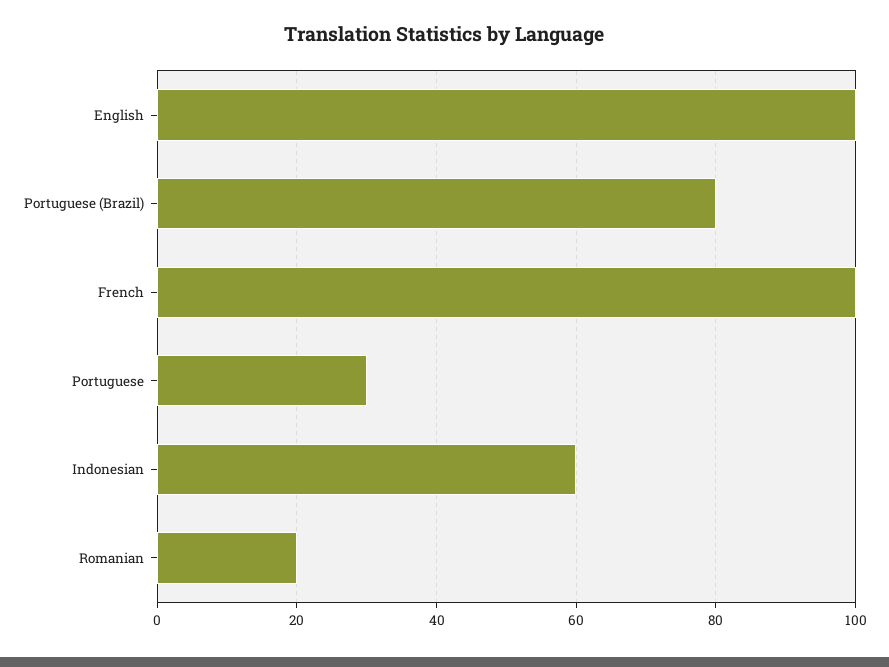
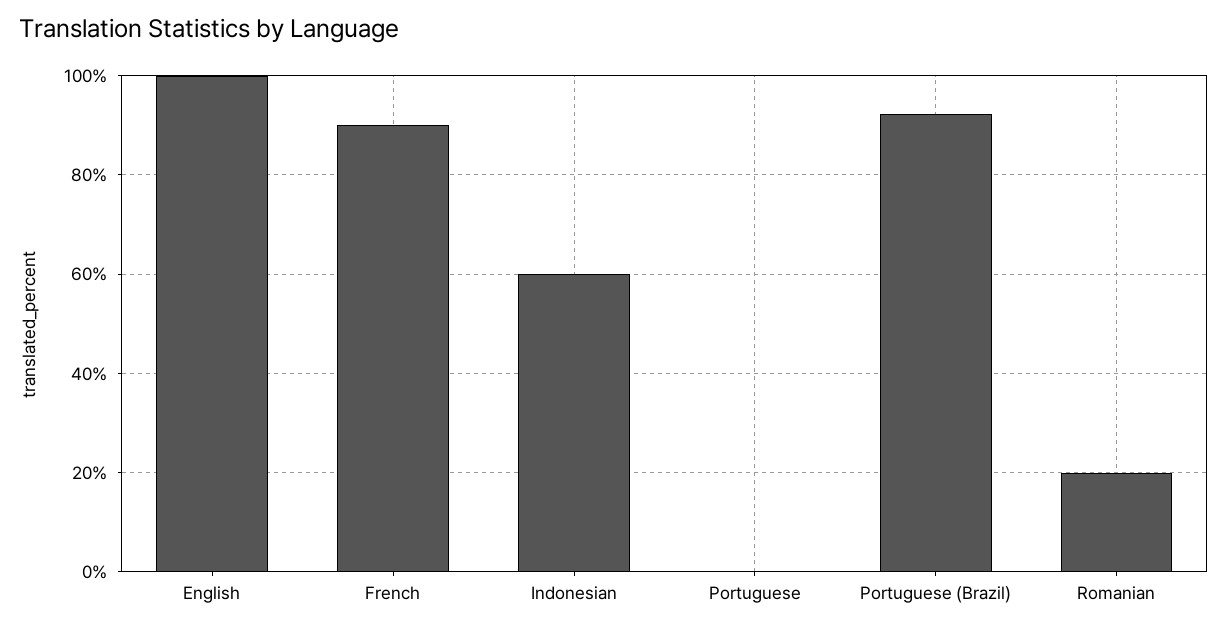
Portuguese (Brazil): 80 -> 92
French: 100 -> 90
Portuguese: 30 -> 0

